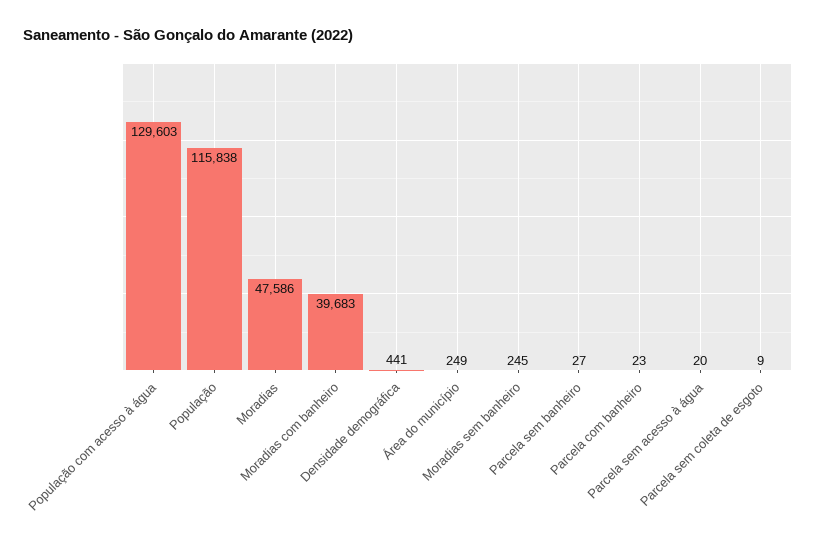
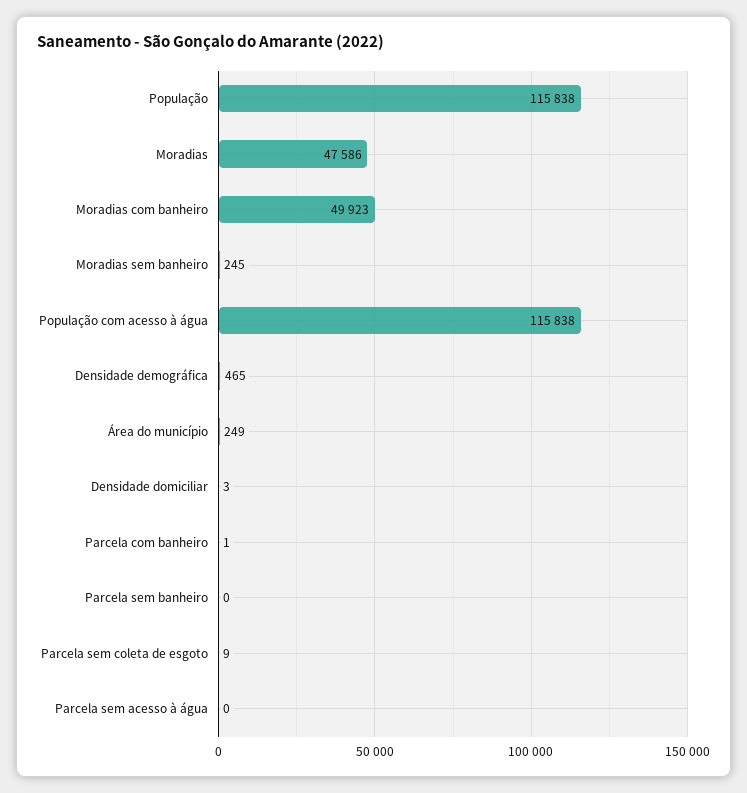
População com acesso à água: 129603 -> 115838
Moradias com banheiro: 39683 -> 49923
Densidade demográfica: 441 -> 465
Parcela sem banheiro: 27 -> 0
Parcela com banheiro: 23 -> 1
Parcela sem acesso à água: 20 -> 0
Densidade domiciliar: none -> 3

